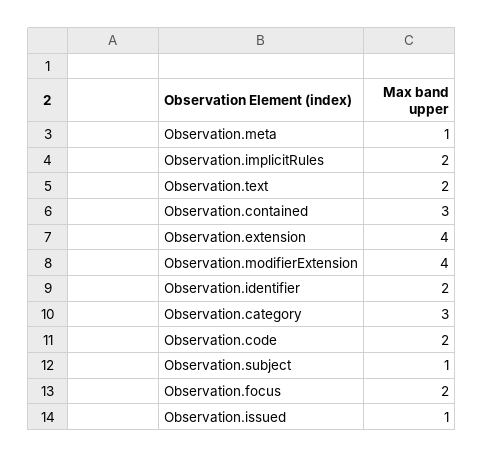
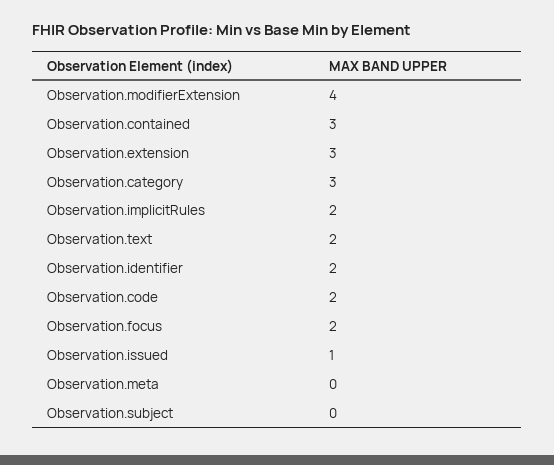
Observation.meta: 1 -> 0
Observation.extension: 4 -> 3
Observation.subject: 1 -> 0

